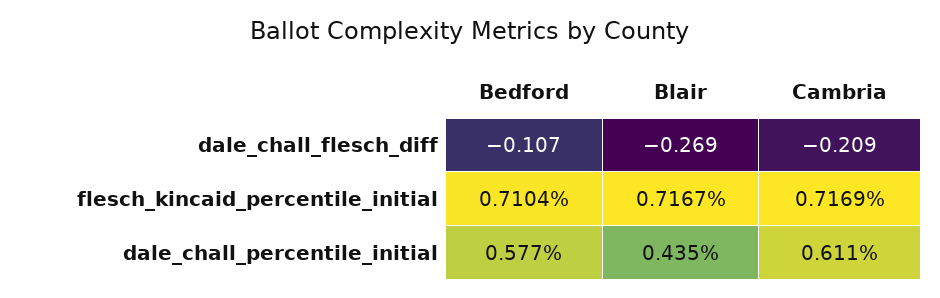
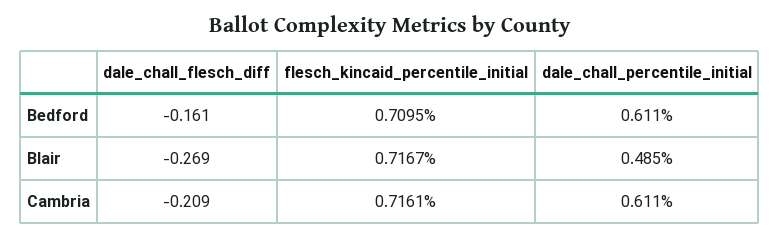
Bedford, dale_chall_flesch_diff: -0.107 -> -0.161
Bedford, flesch_kincaid_percentile_initial: 0.7104 -> 0.7095
Cambria, flesch_kincaid_percentile_initial: 0.7169 -> 0.7161
Bedford, dale_chall_percentile_initial: 0.577 -> 0.611
Blair, dale_chall_percentile_initial: 0.435 -> 0.485

